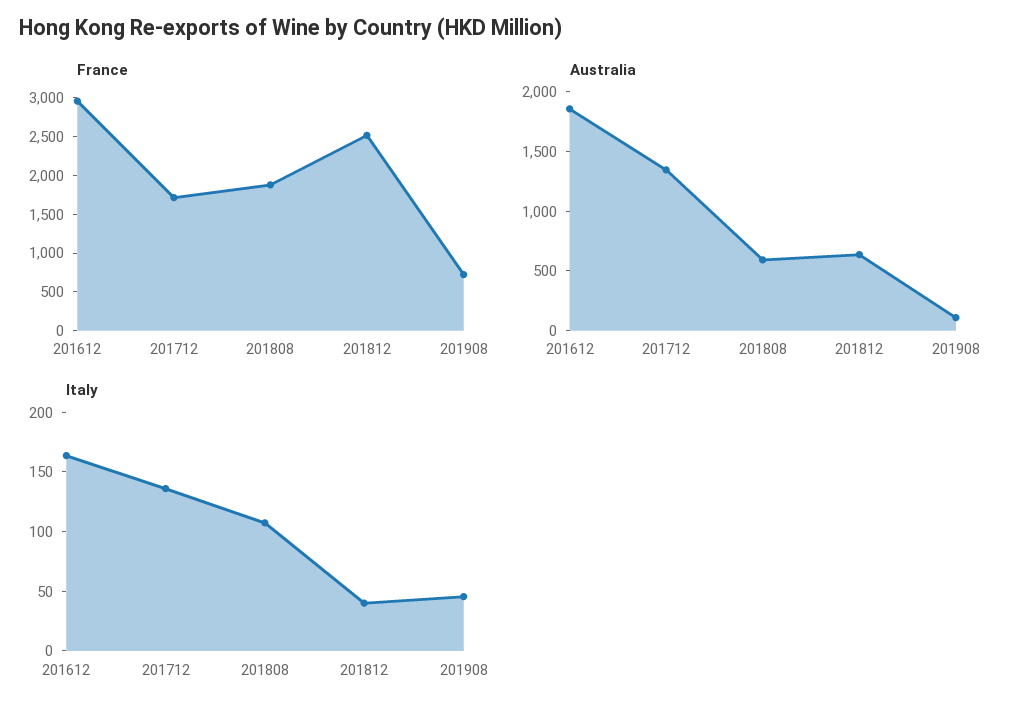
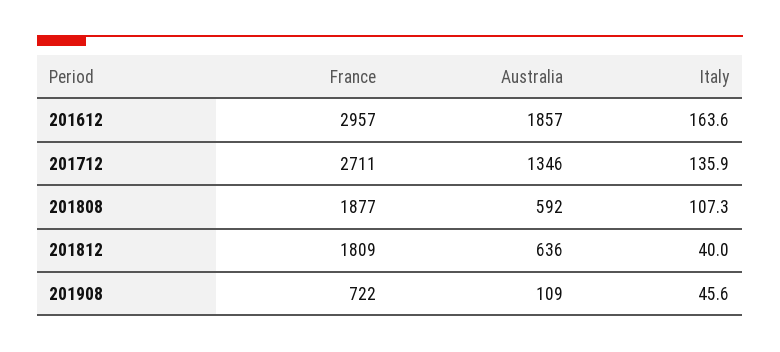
France, 201712: 1750 -> 2711
France, 201812: 2500 -> 1809

